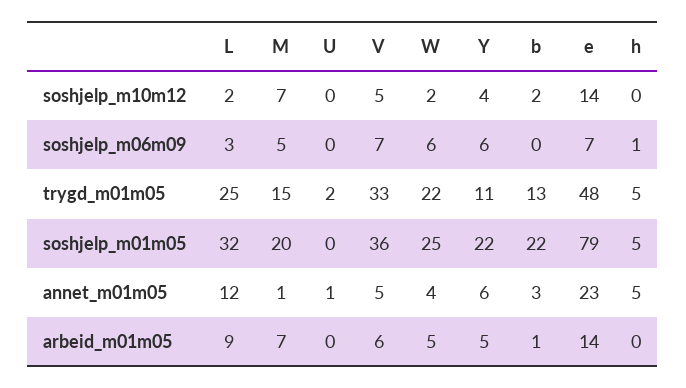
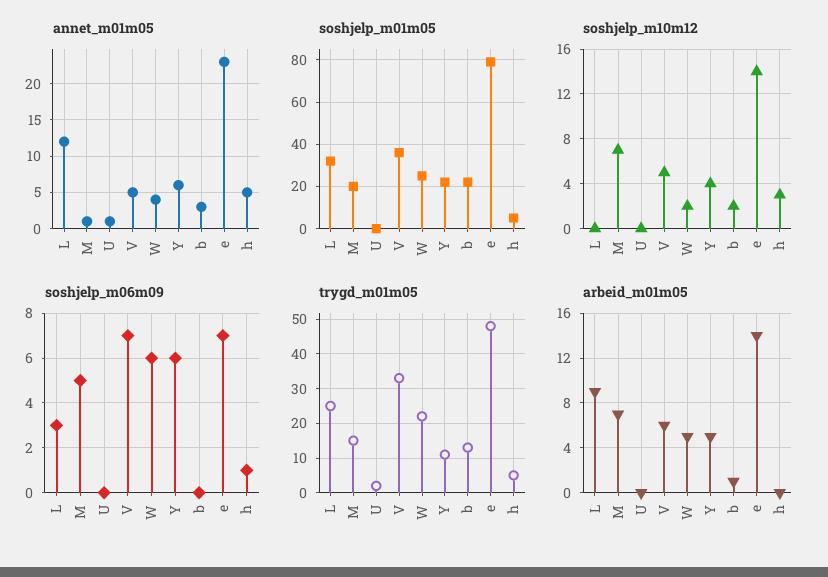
soshjelp_m10m12, L: 2 -> 0
soshjelp_m10m12, h: 0 -> 3

